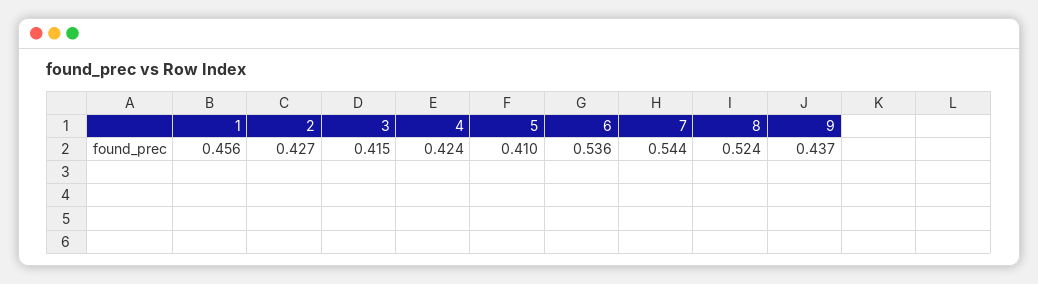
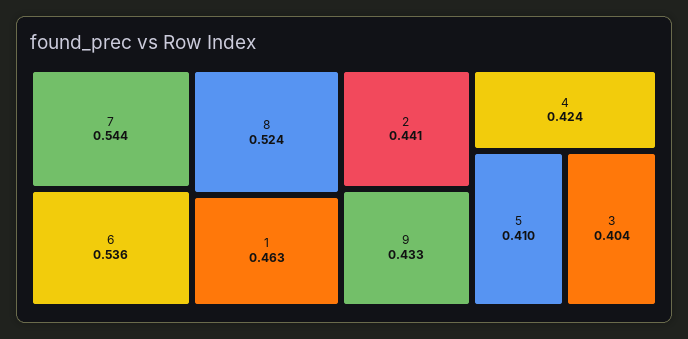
1: 0.456 -> 0.463
2: 0.427 -> 0.441
3: 0.415 -> 0.404
9: 0.437 -> 0.433

